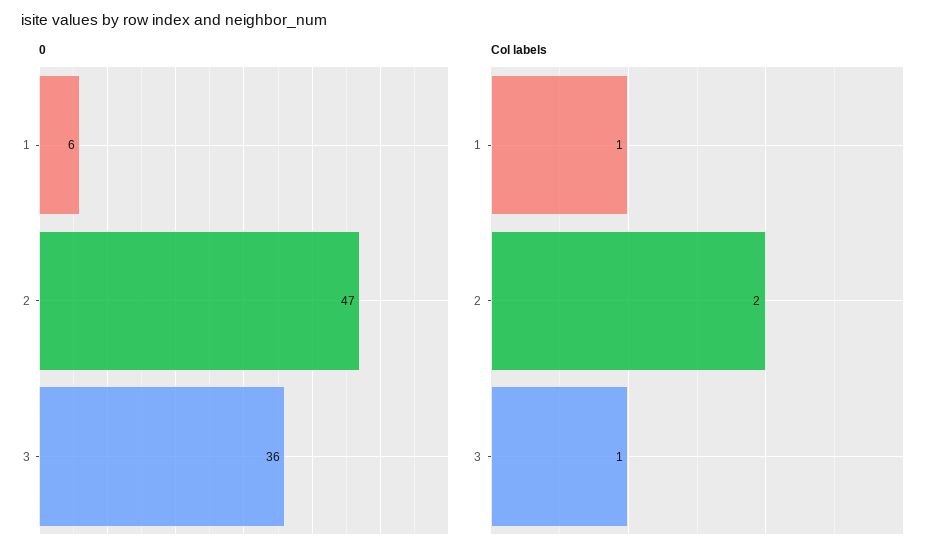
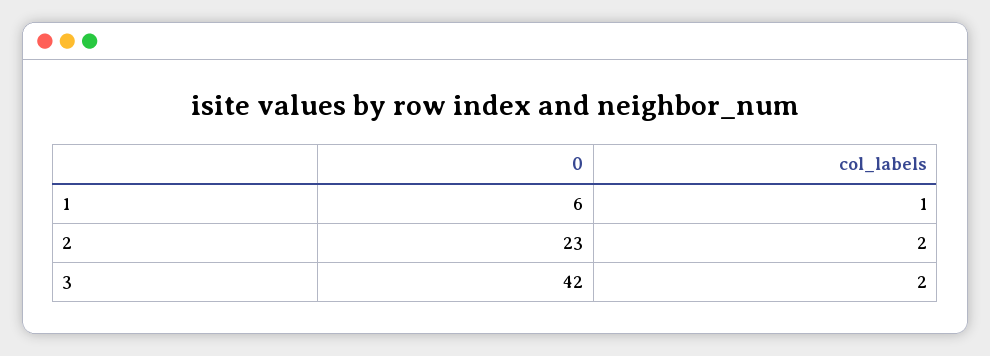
0, 2: 47 -> 23
0, 3: 36 -> 42
Col labels, 3: 1 -> 2

